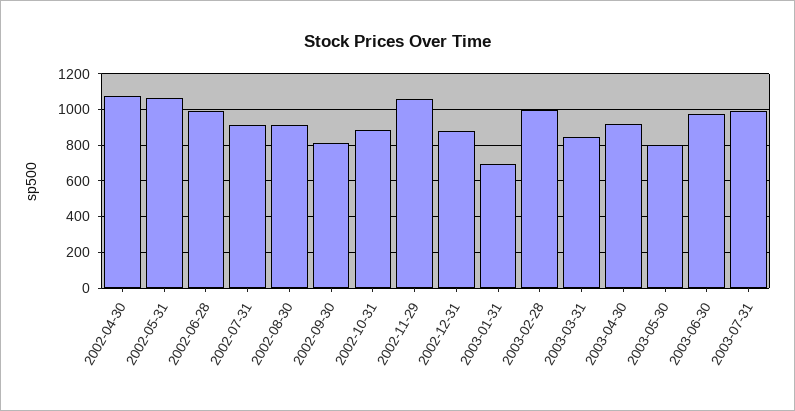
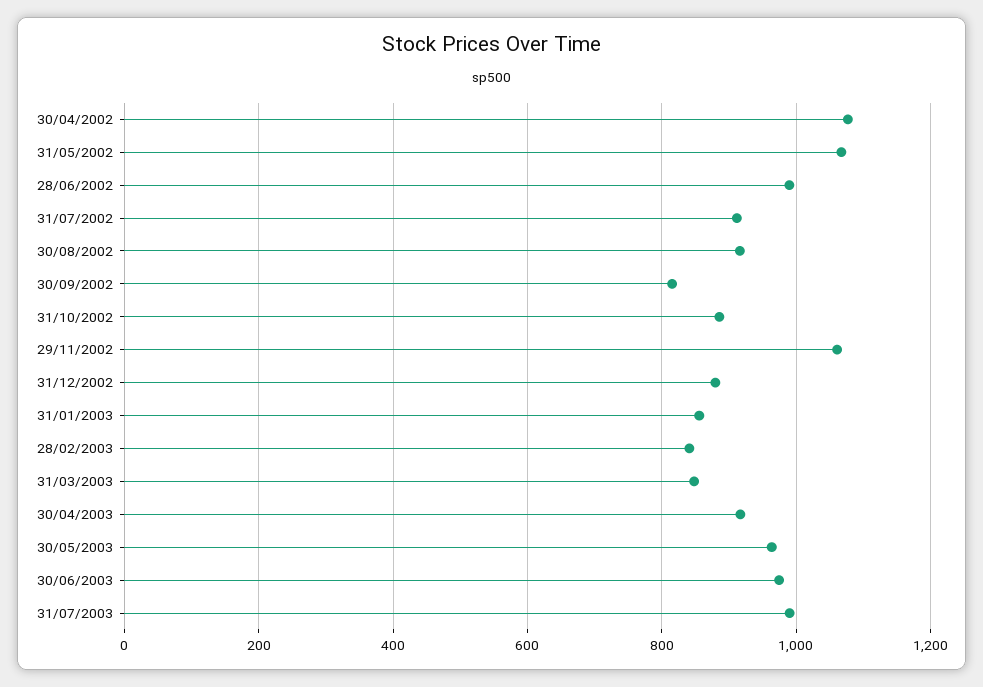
2003-01-31: 700 -> 860
2003-02-28: 1000 -> 840
2003-05-30: 800 -> 960

